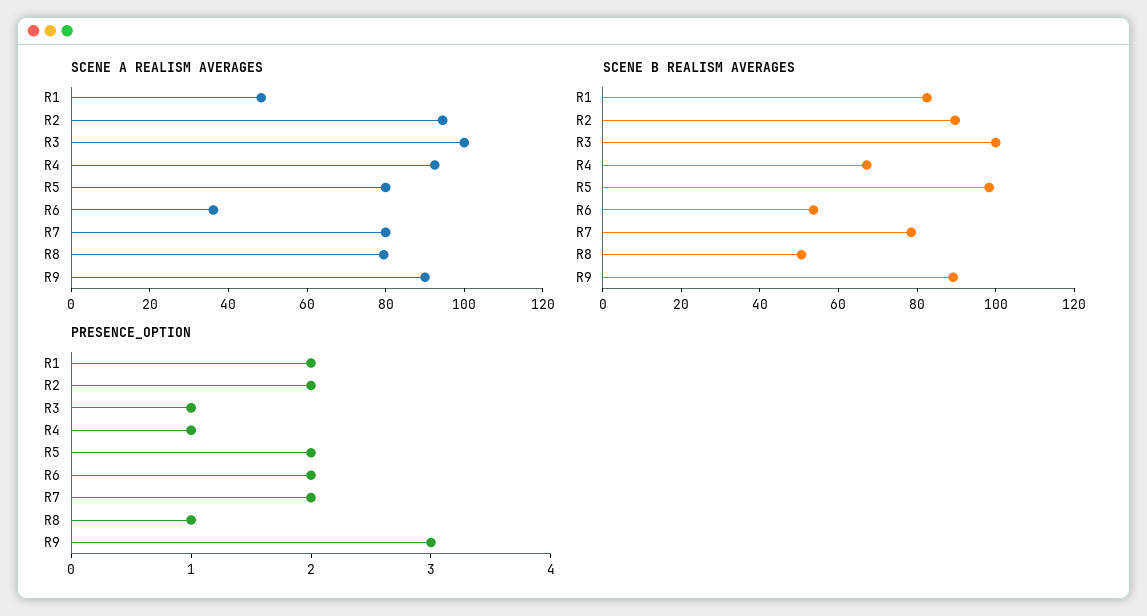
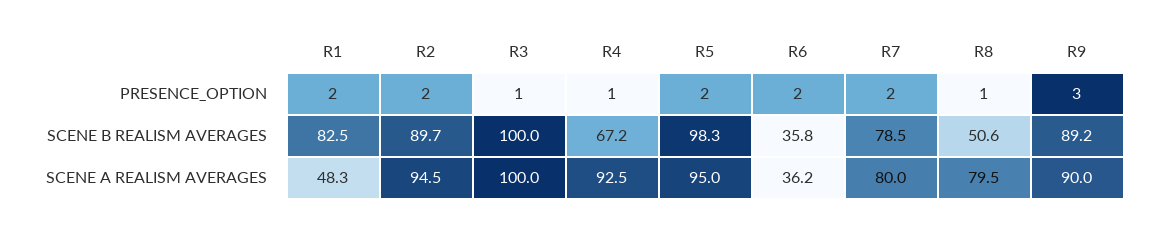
SCENE A REALISM AVERAGES, R5: 80 -> 95
SCENE B REALISM AVERAGES, R6: 55 -> 35.8

